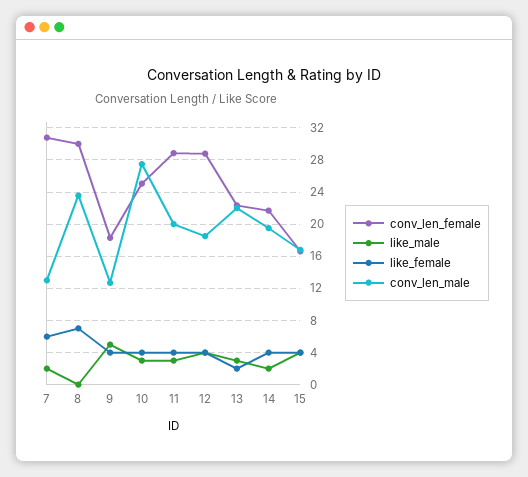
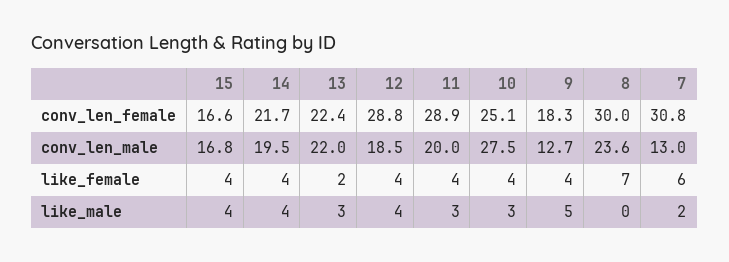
like_male, 14: 2 -> 4

